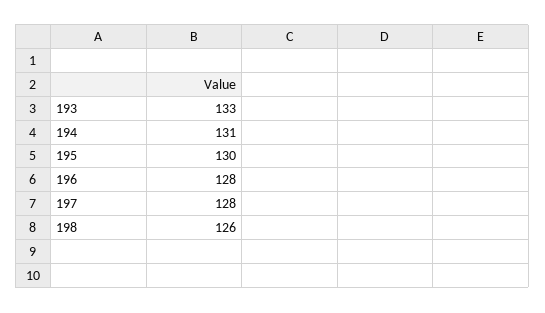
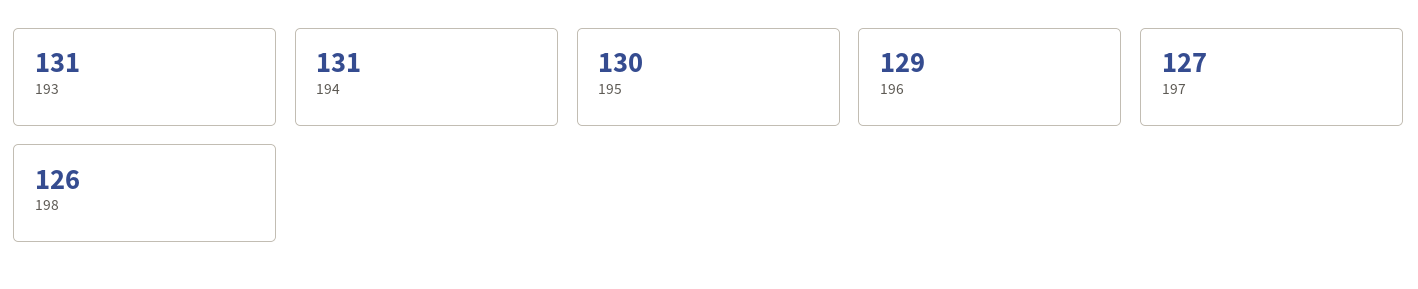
193: 133 -> 131
196: 128 -> 129
197: 128 -> 127

